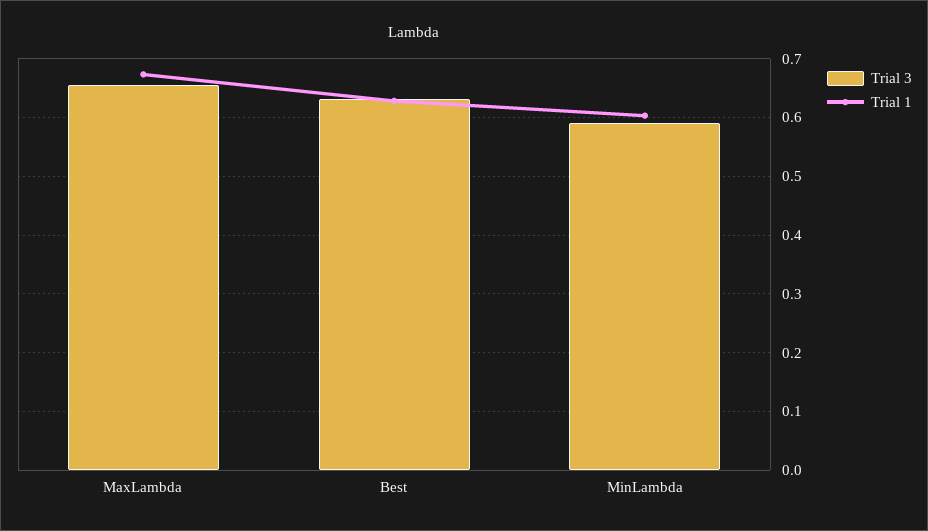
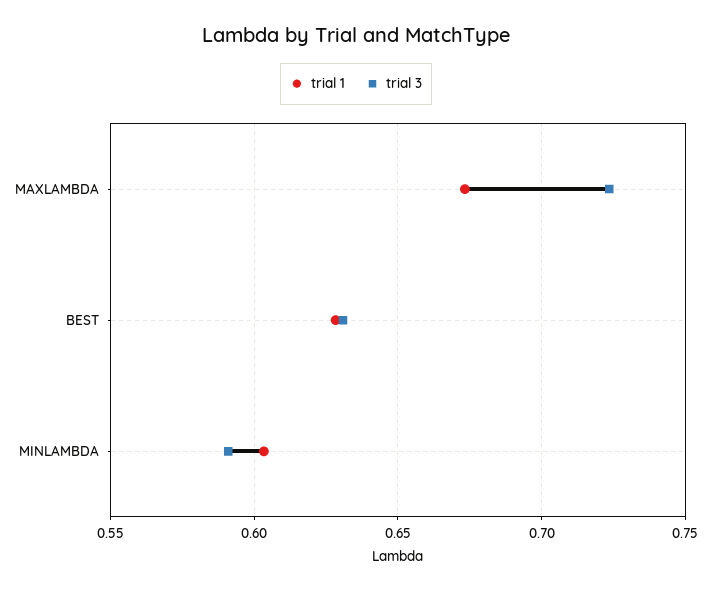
Trial 3, MaxLambda: 0.66 -> 0.725

